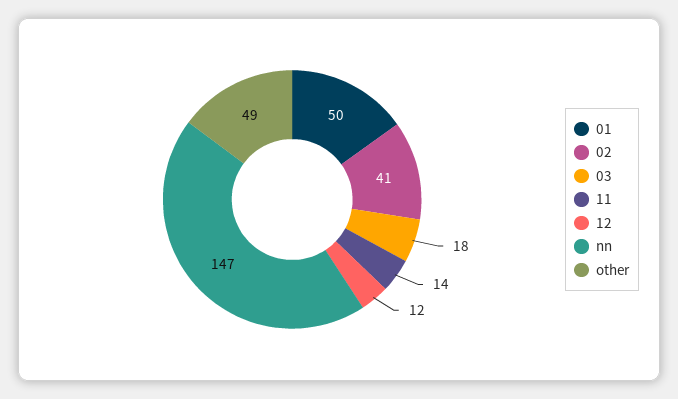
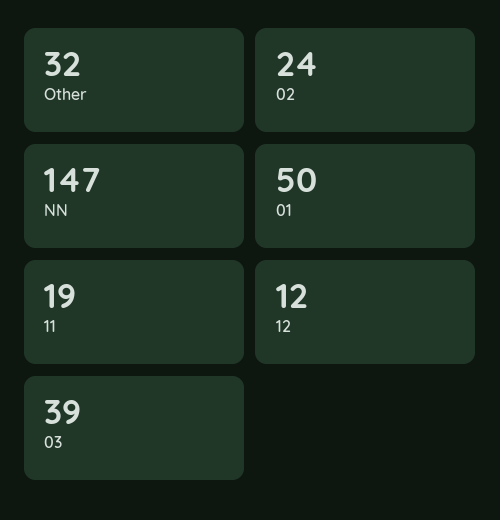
02: 41 -> 24
03: 18 -> 39
11: 14 -> 19
other: 49 -> 32

